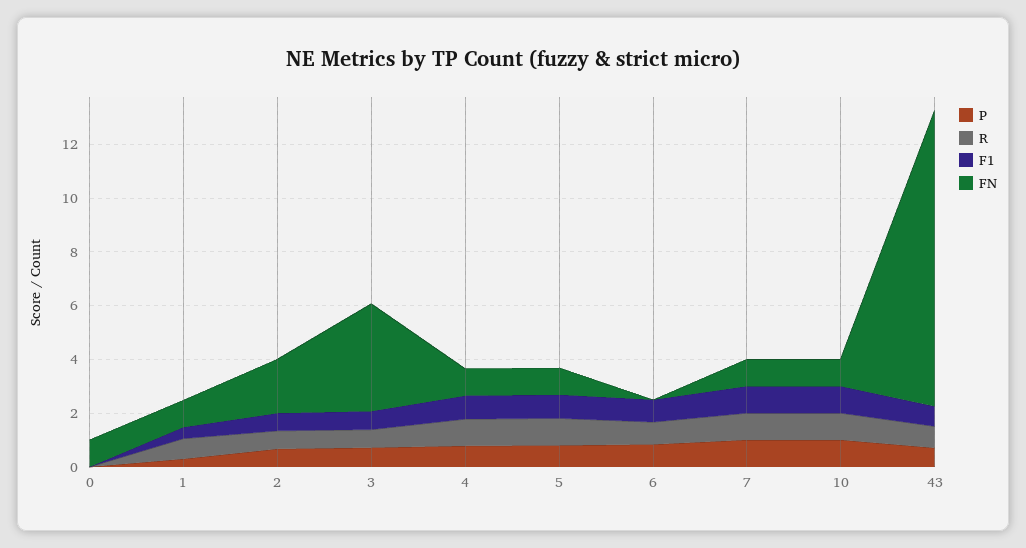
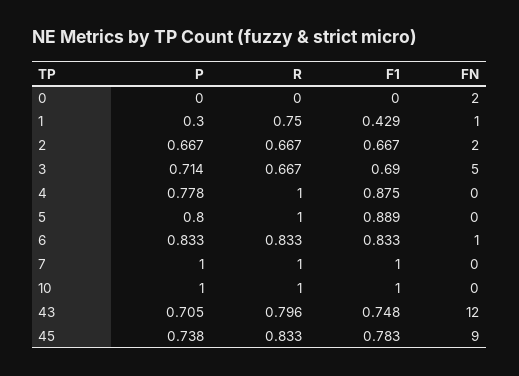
FN, 0: 1 -> 2
FN, 3: 4 -> 5
FN, 4: 1 -> 0
FN, 5: 1 -> 0
FN, 6: 0 -> 1
FN, 7: 1 -> 0
FN, 10: 1 -> 0
FN, 43: 11 -> 12
P, 45: none -> 0.738
R, 45: none -> 0.833
F1, 45: none -> 0.783
FN, 45: none -> 9

